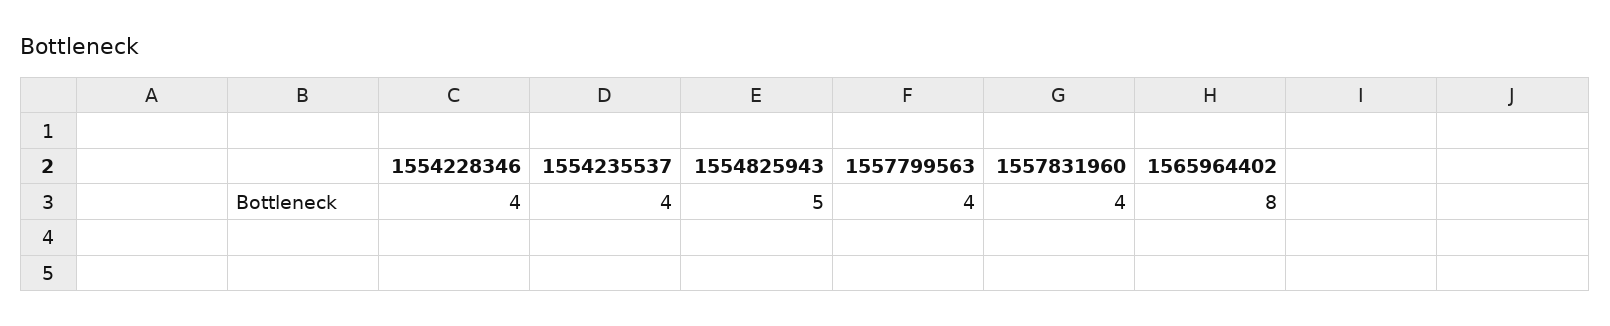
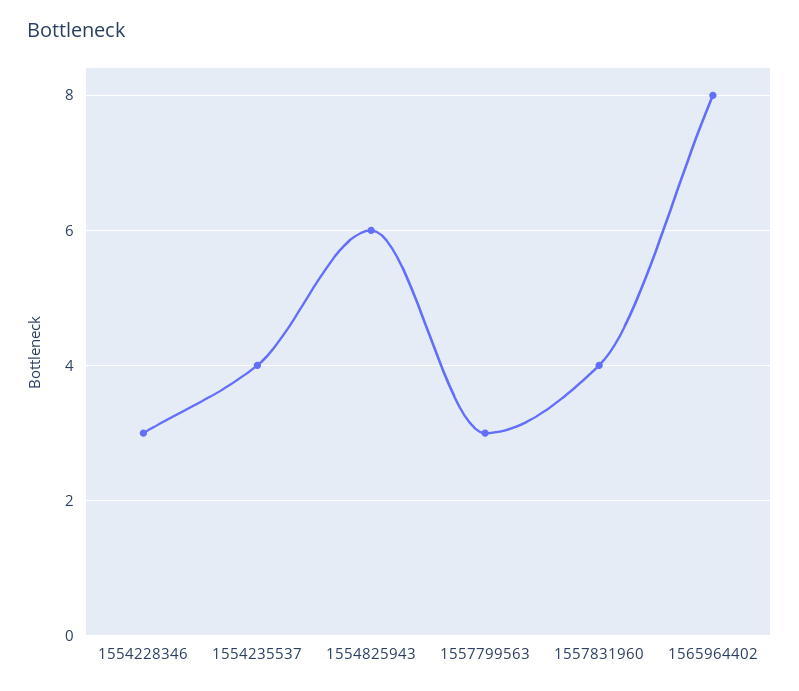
1554228346: 4 -> 3
1554825943: 5 -> 6
1557799563: 4 -> 3

